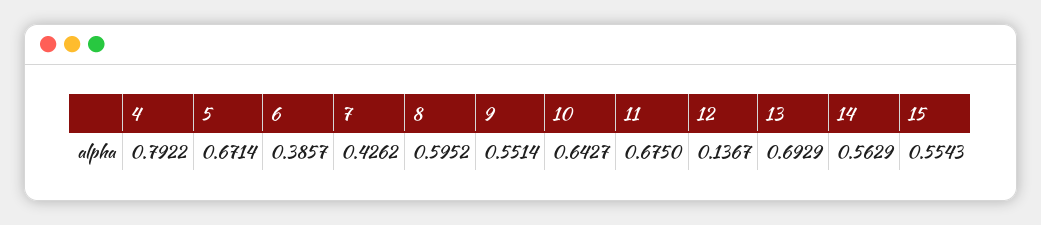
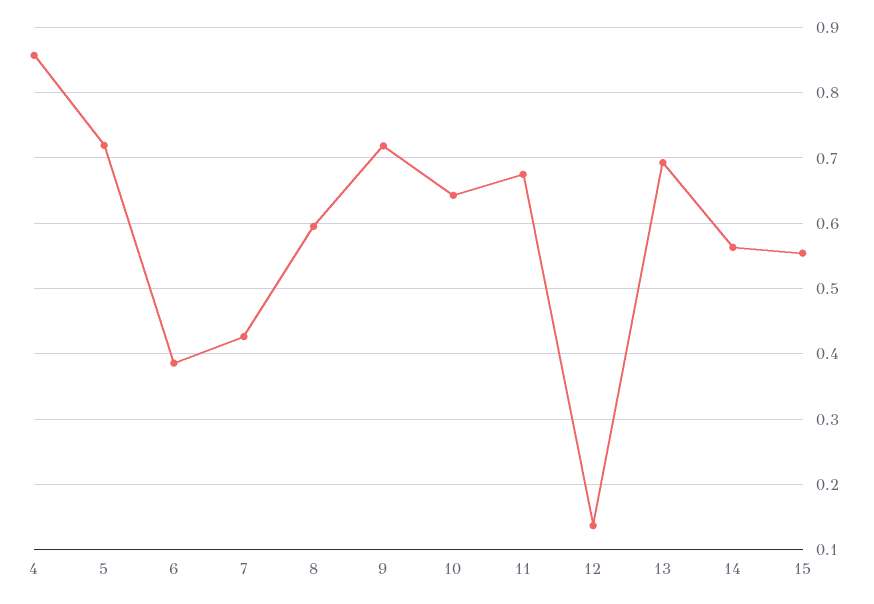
4: 0.7922 -> 0.86
5: 0.6714 -> 0.72
9: 0.5514 -> 0.72

